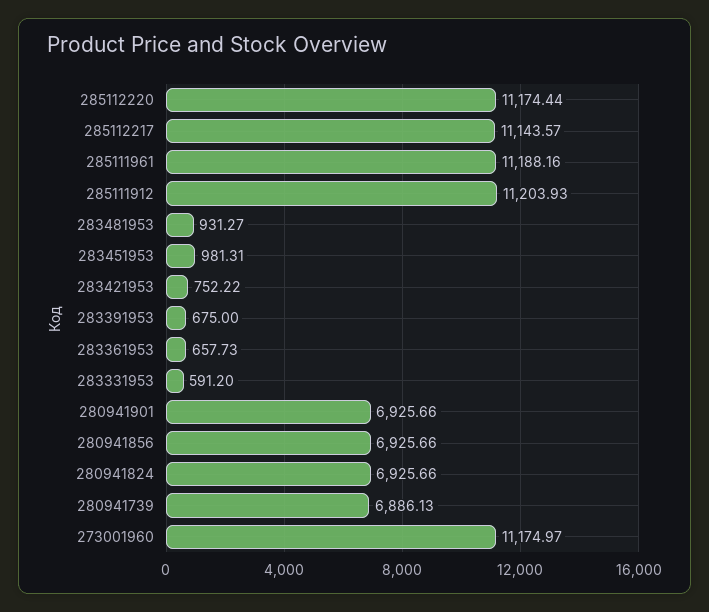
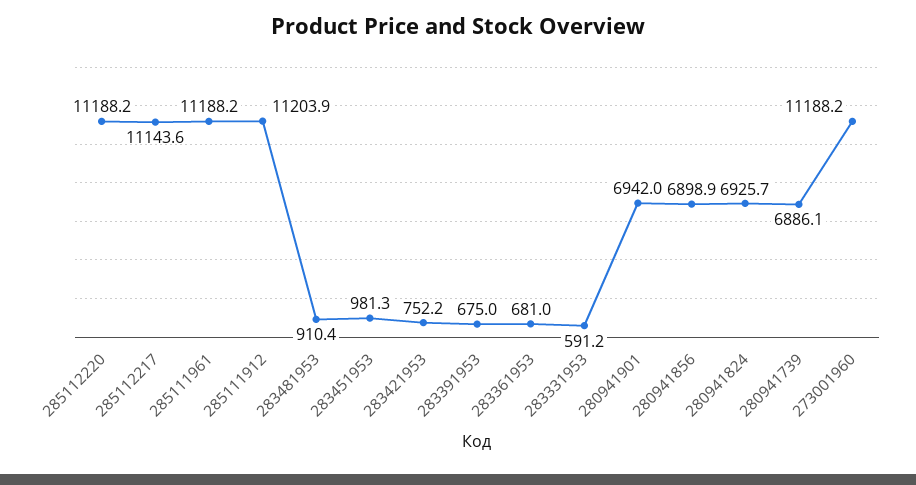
285112220: 11174.44 -> 11188.2
283481953: 931.27 -> 910.4
283361953: 657.73 -> 681
280941901: 6925.66 -> 6942
280941856: 6925.66 -> 6898.9
273001960: 11174.97 -> 11188.2

